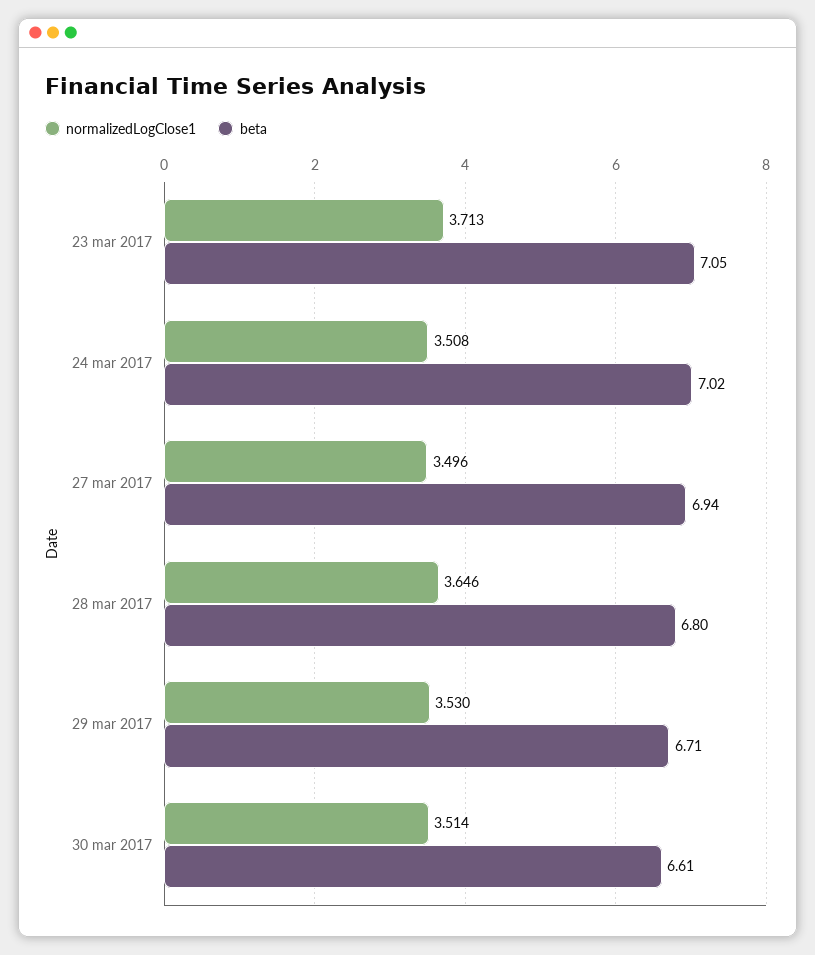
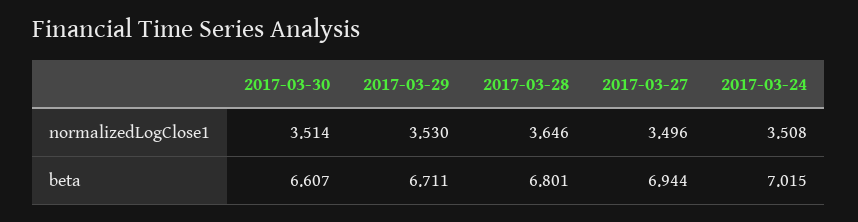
normalizedLogClose1, 23 mar 2017: 3.713 -> none
beta, 23 mar 2017: 7.05 -> none

